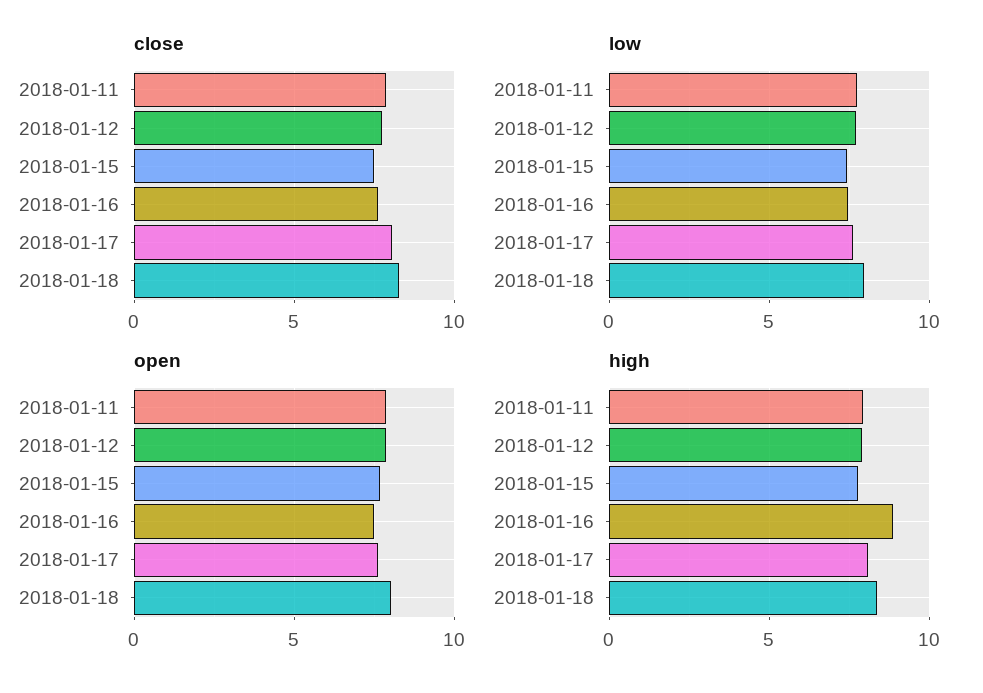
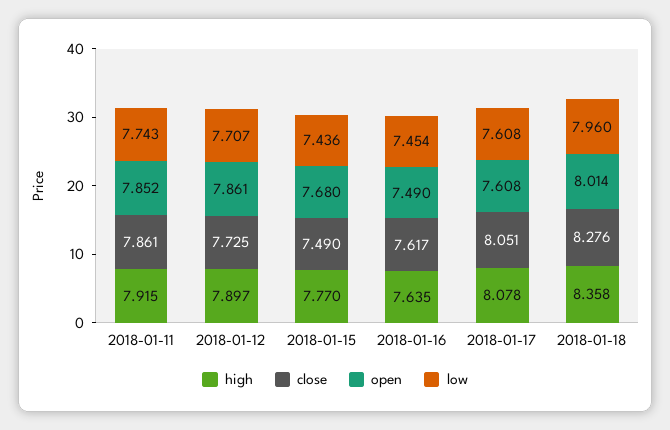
high, 2018-01-16: 9 -> 7.635

